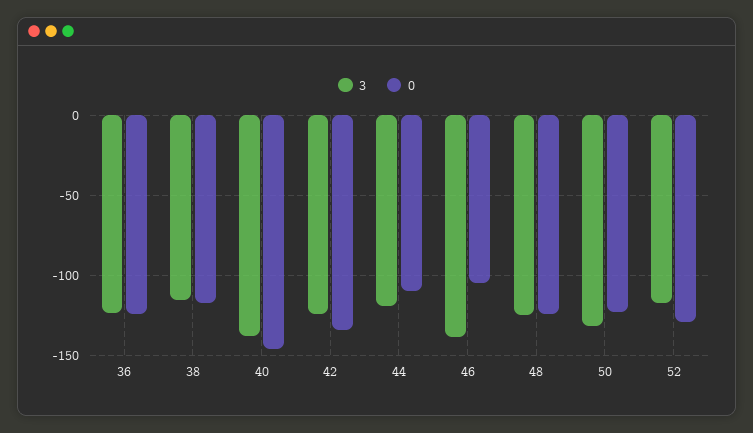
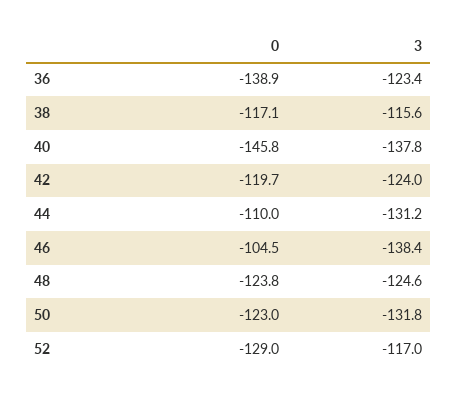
0, 36: -125 -> -138.9
0, 42: -135 -> -119.7
3, 44: -120 -> -131.2

